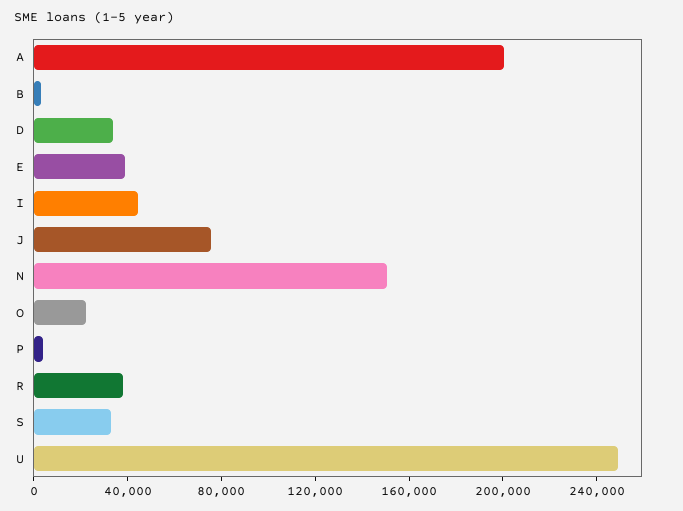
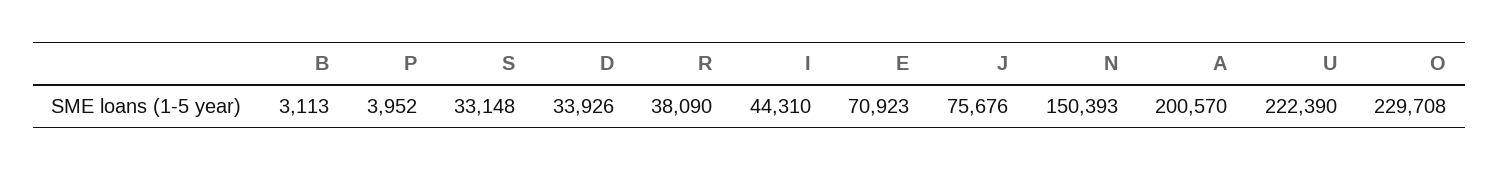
E: 40000 -> 70923
O: 20000 -> 229708
U: 250000 -> 222390

